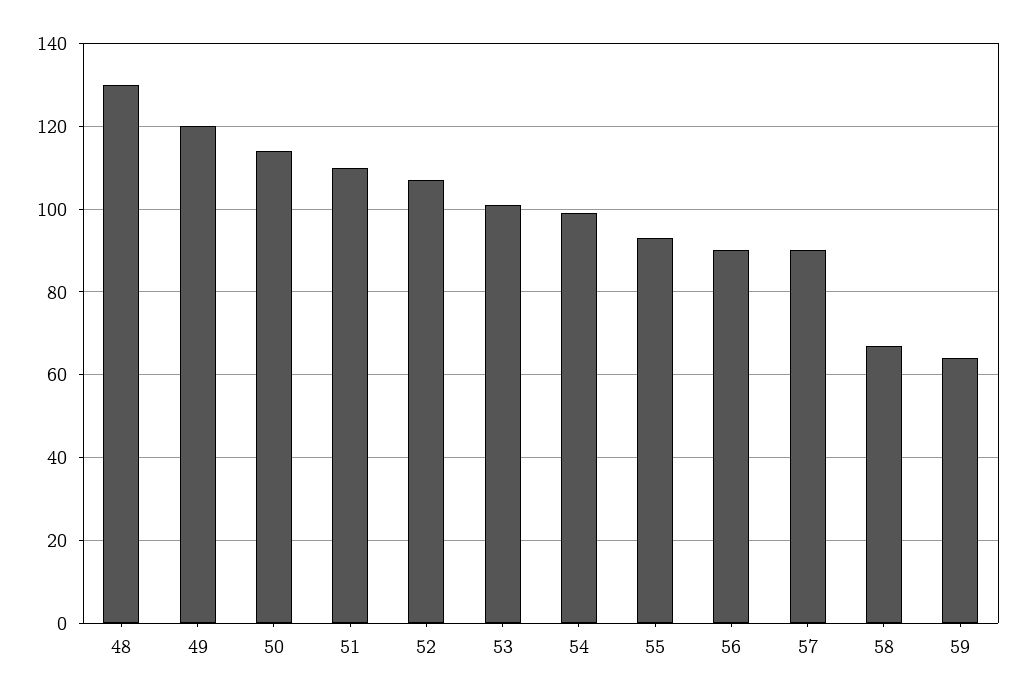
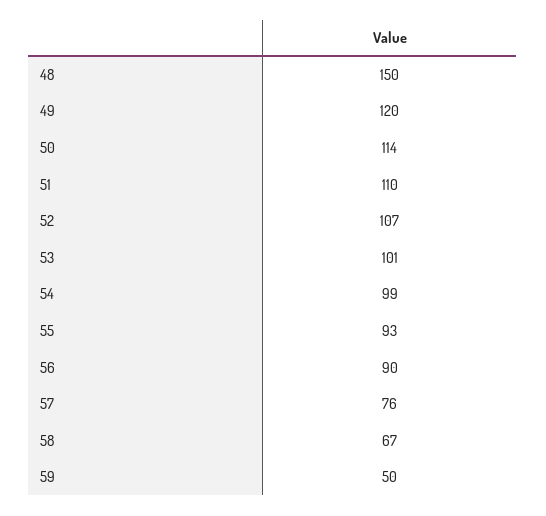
48: 130 -> 150
57: 90 -> 76
59: 65 -> 50

